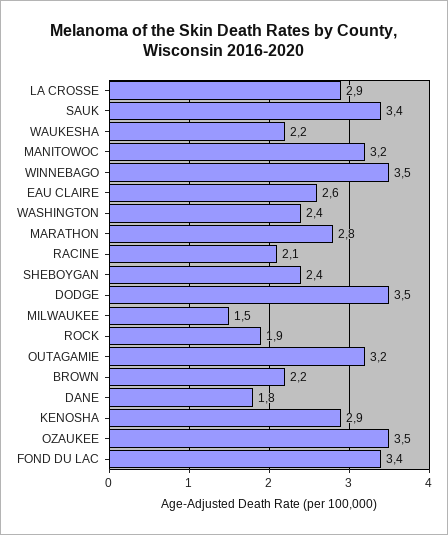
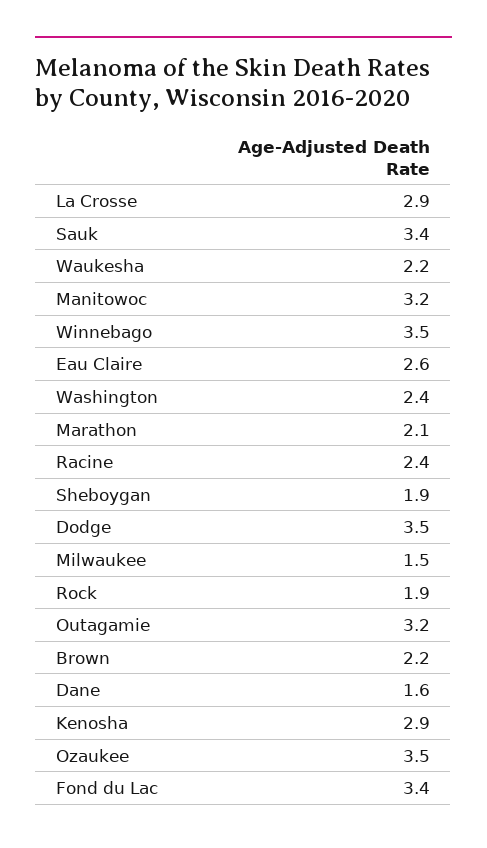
MARATHON: 2.8 -> 2.1
RACINE: 2.1 -> 2.4
SHEBOYGAN: 2.4 -> 1.9
DANE: 1.8 -> 1.6

